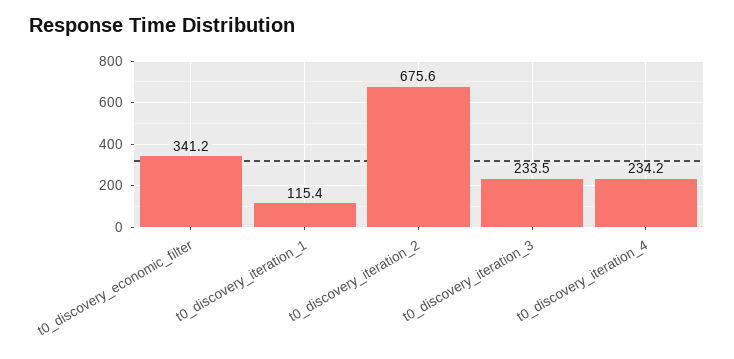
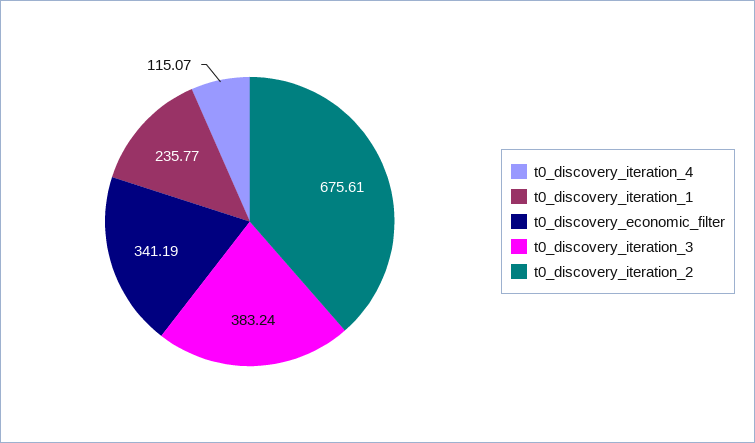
t0_discovery_iteration_1: 115.4 -> 235.77
t0_discovery_iteration_3: 233.5 -> 383.24
t0_discovery_iteration_4: 234.2 -> 115.07

